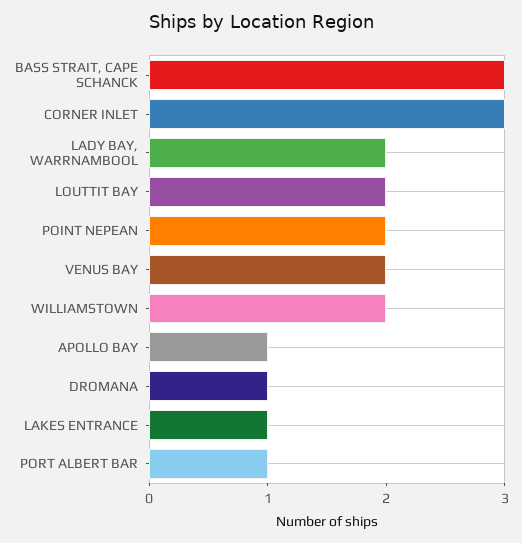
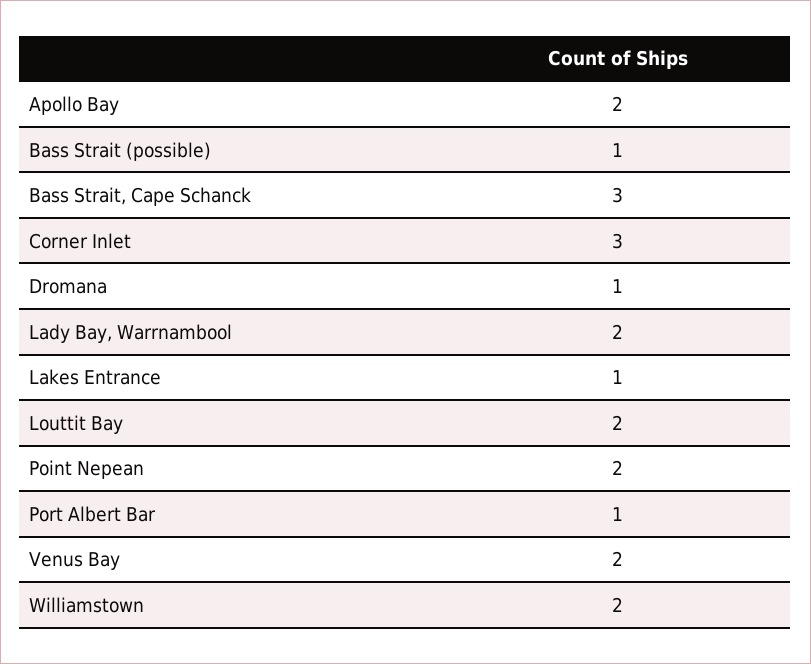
APOLLO BAY: 1 -> 2
Bass Strait (possible): none -> 1

